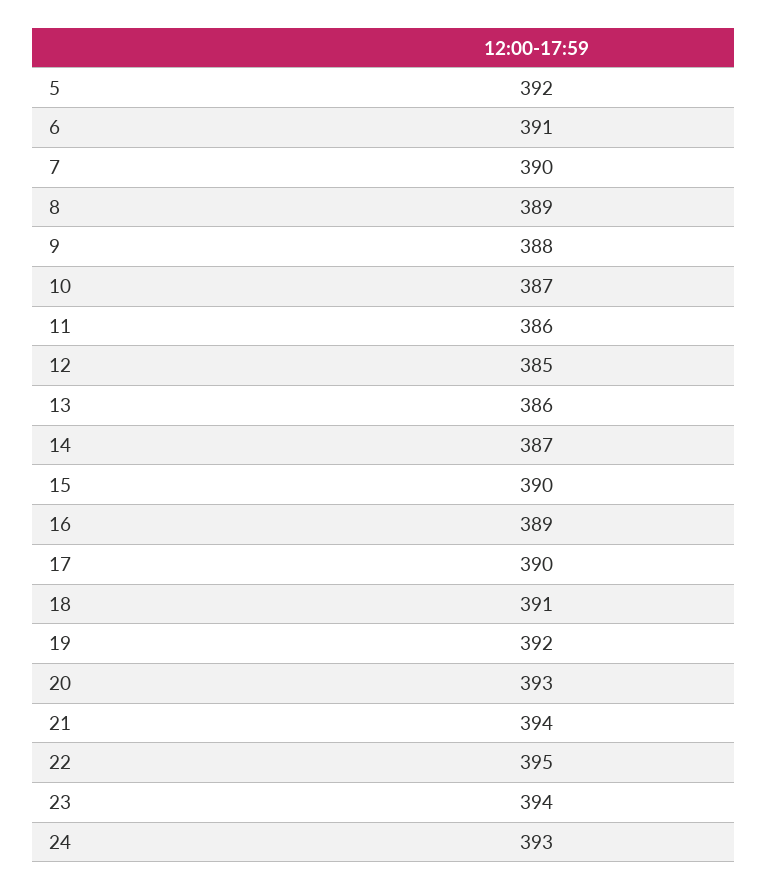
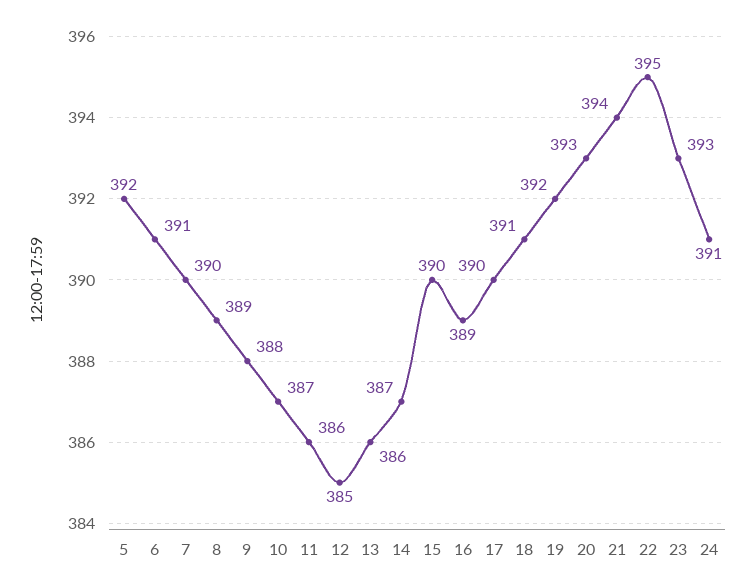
23: 394 -> 393
24: 393 -> 391

